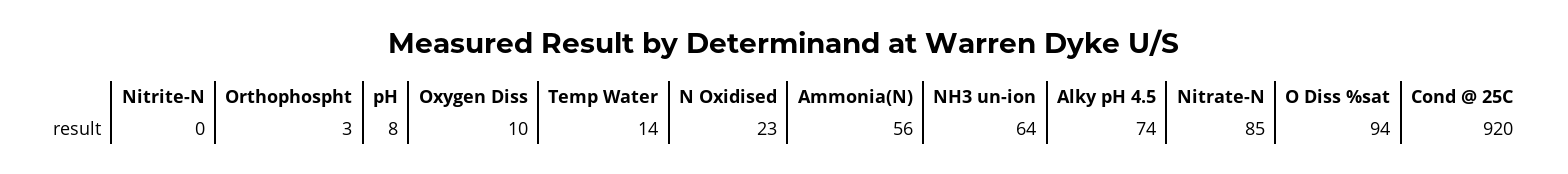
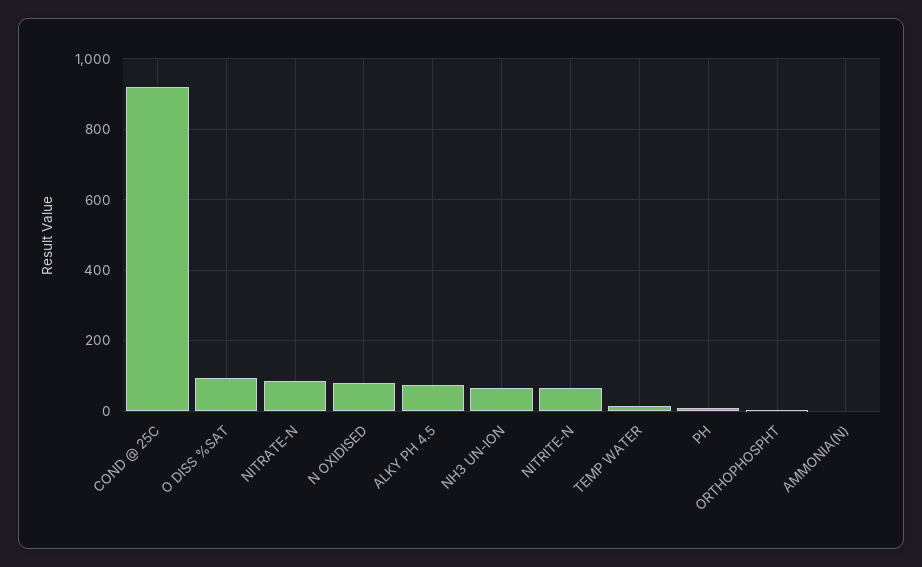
Nitrite-N: 0 -> 60
Oxygen Diss: 10 -> none
N Oxidised: 23 -> 80
Ammonia(N): 56 -> 0

